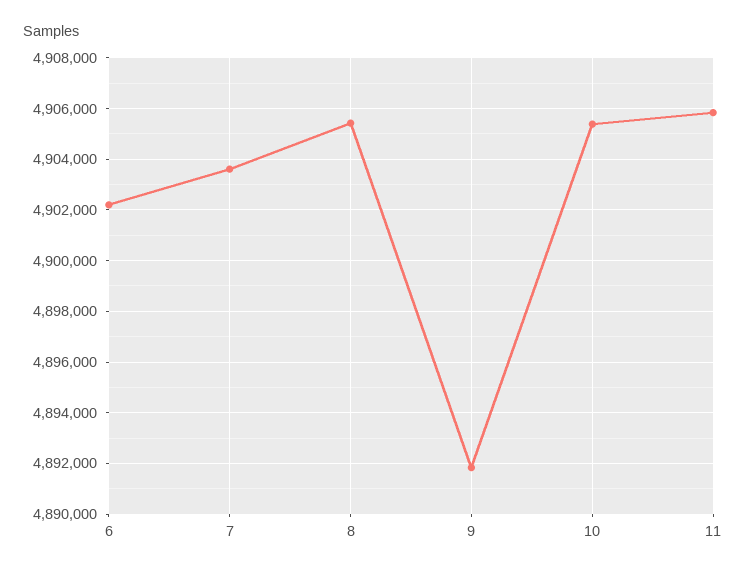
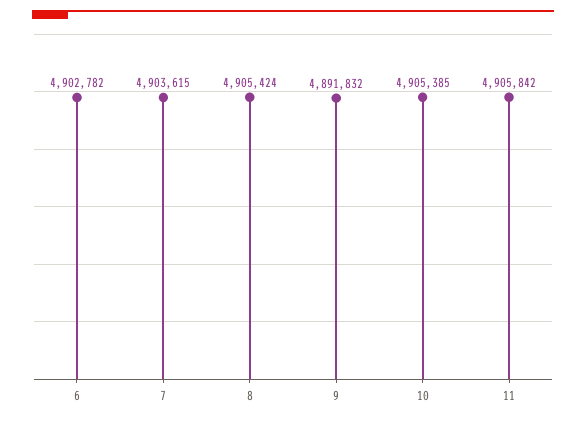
6: 4902250 -> 4902782

